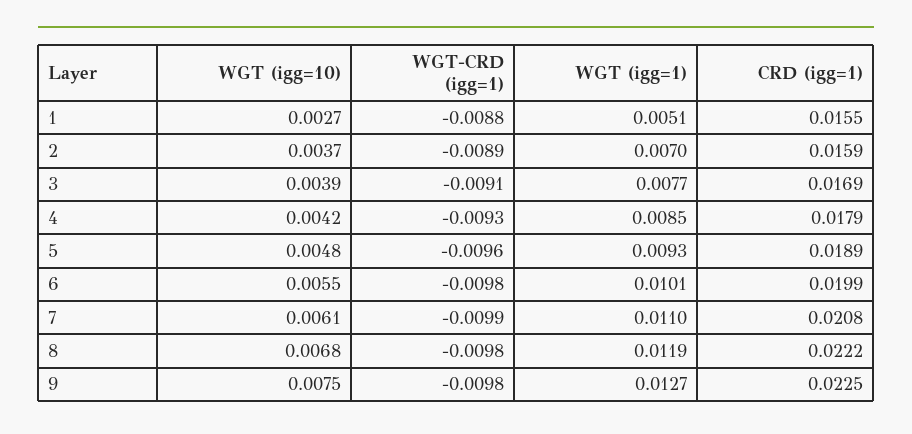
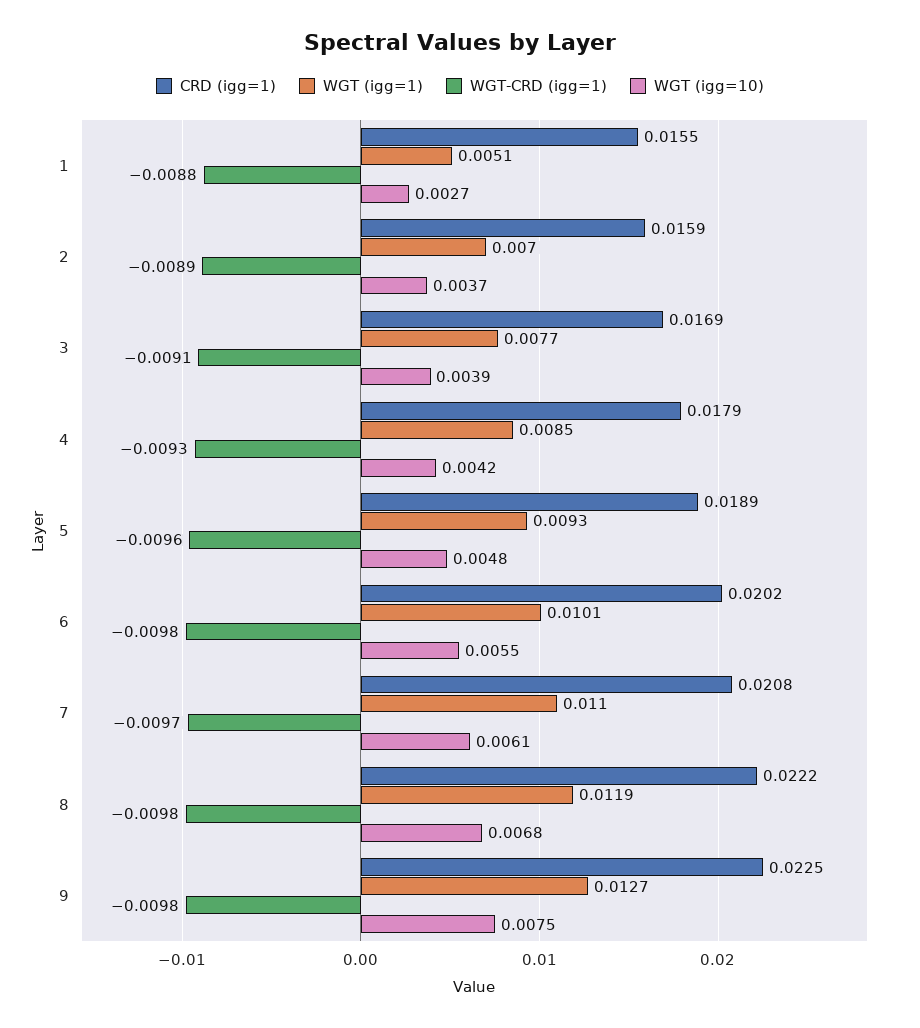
CRD (igg=1), 6: 0.0199 -> 0.0202
WGT-CRD (igg=1), 7: -0.0099 -> -0.0097

